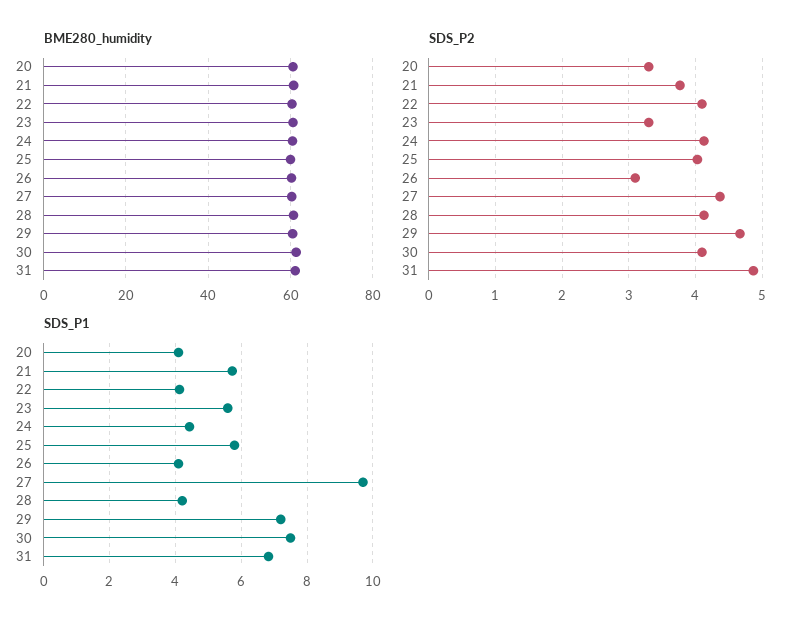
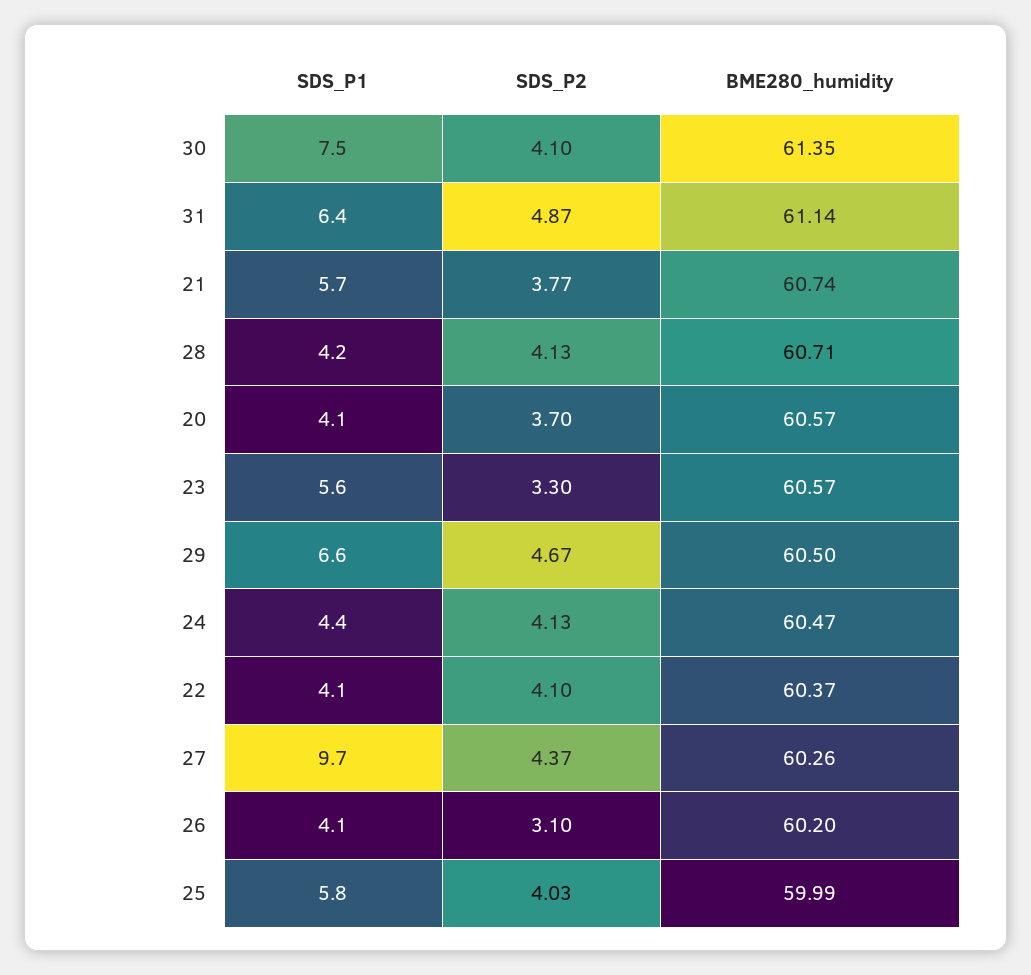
SDS_P2, 20: 3.3 -> 3.7
SDS_P1, 29: 7.2 -> 6.6
SDS_P1, 31: 6.8 -> 6.4

